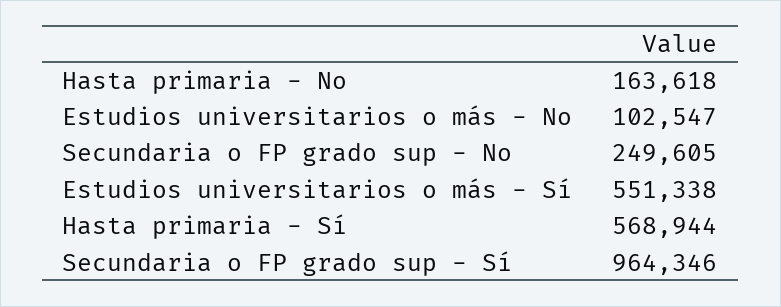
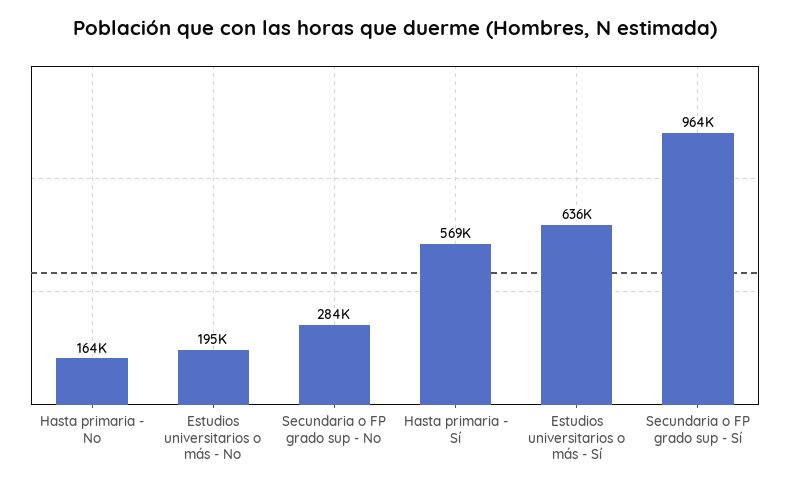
Estudios universitarios o más - No: 102547 -> 195000
Secundaria o FP grado sup - No: 249605 -> 284000
Estudios universitarios o más - Sí: 551338 -> 636000

